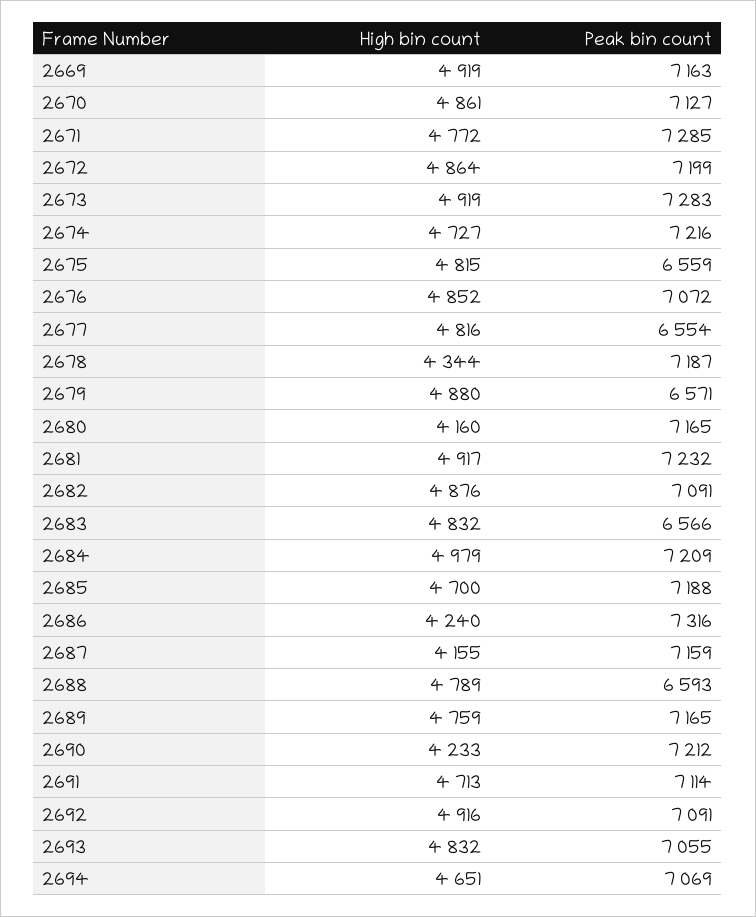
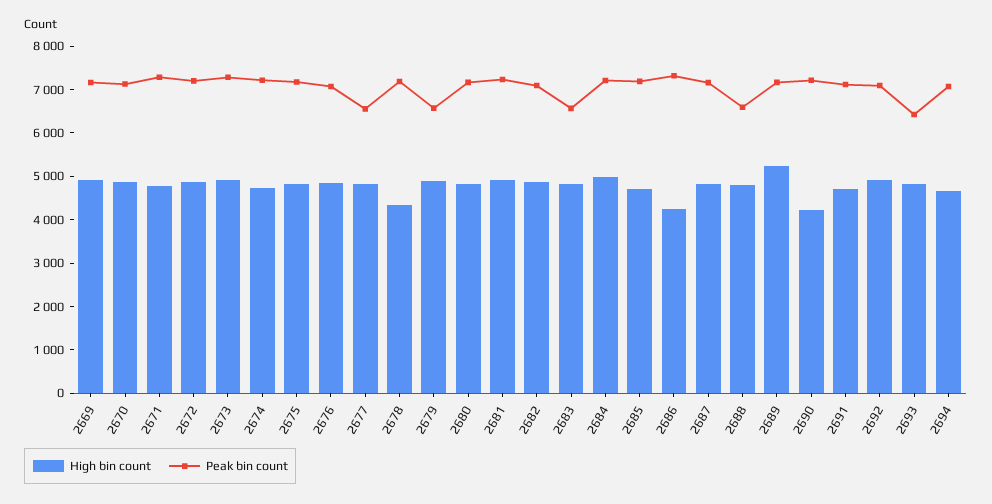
Peak bin count, 2675: 6559 -> 7200
High bin count, 2680: 4160 -> 4800
High bin count, 2687: 4155 -> 4800
High bin count, 2689: 4759 -> 5200
Peak bin count, 2693: 7055 -> 6400

